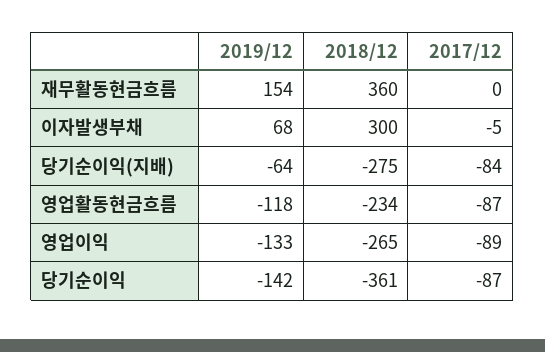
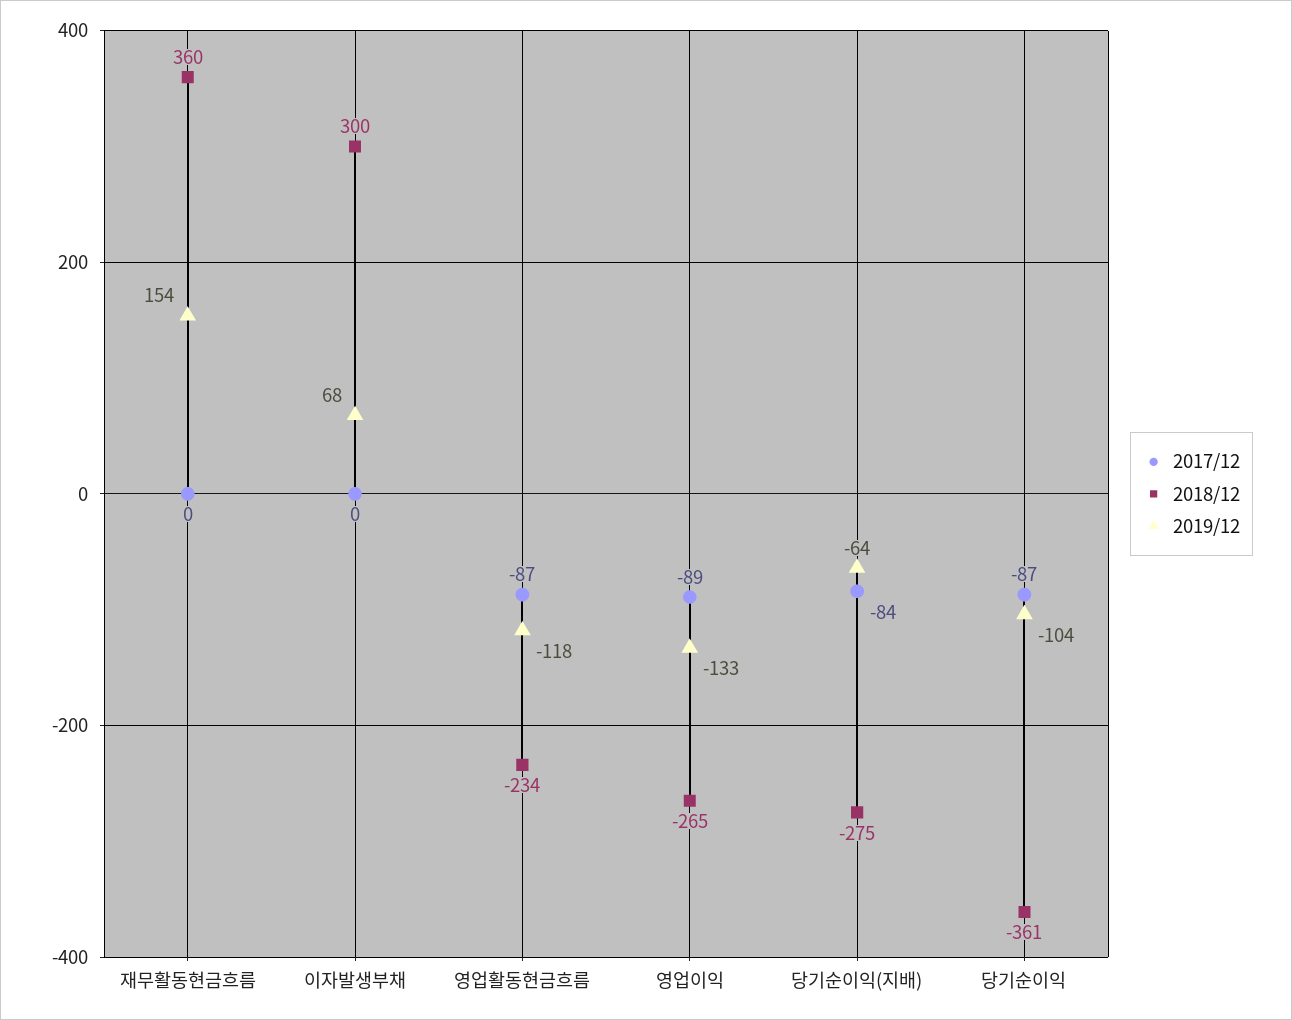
2017/12, 이자발생부채: -5 -> 0
2019/12, 당기순이익: -142 -> -104

